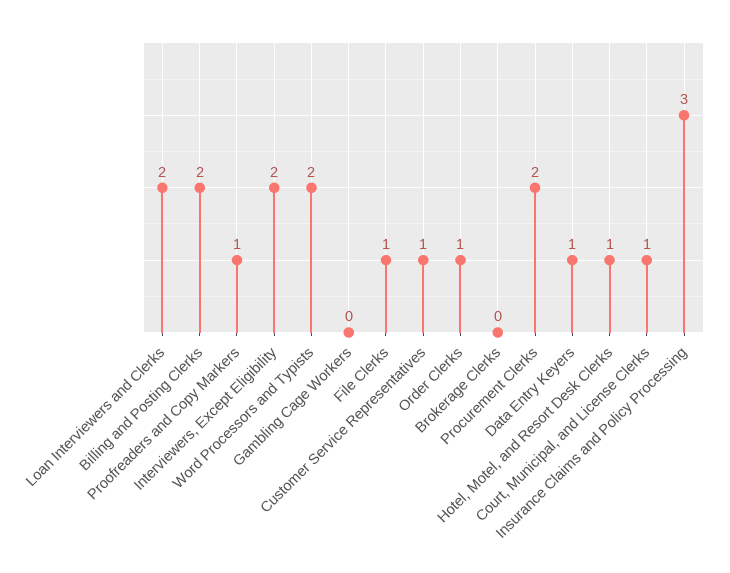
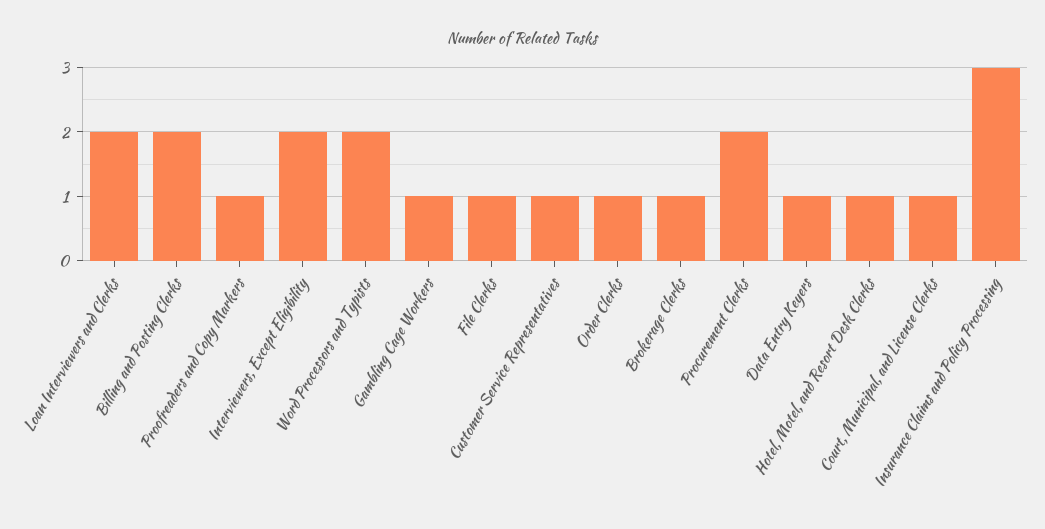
Gambling Cage Workers: 0 -> 1
Brokerage Clerks: 0 -> 1

